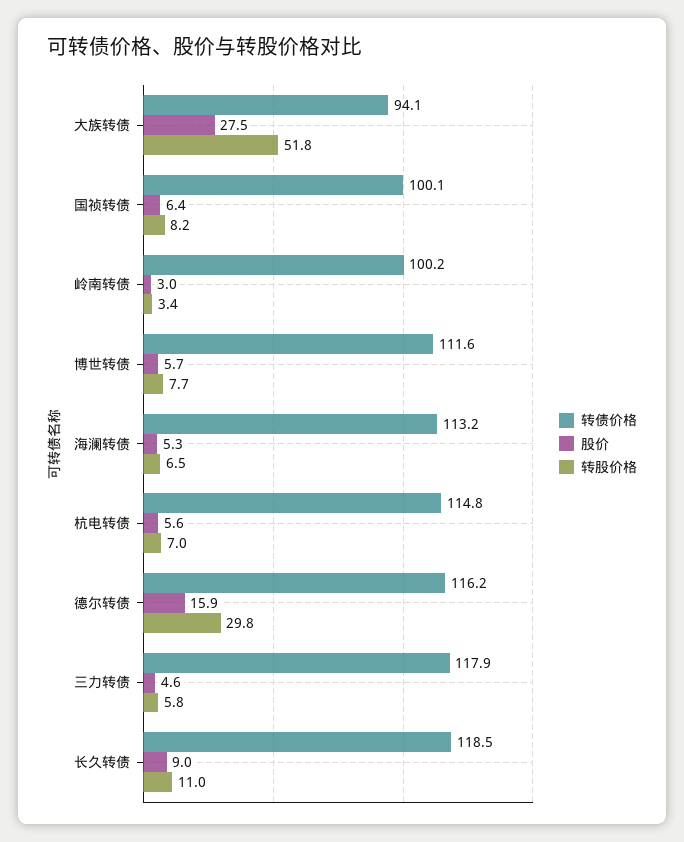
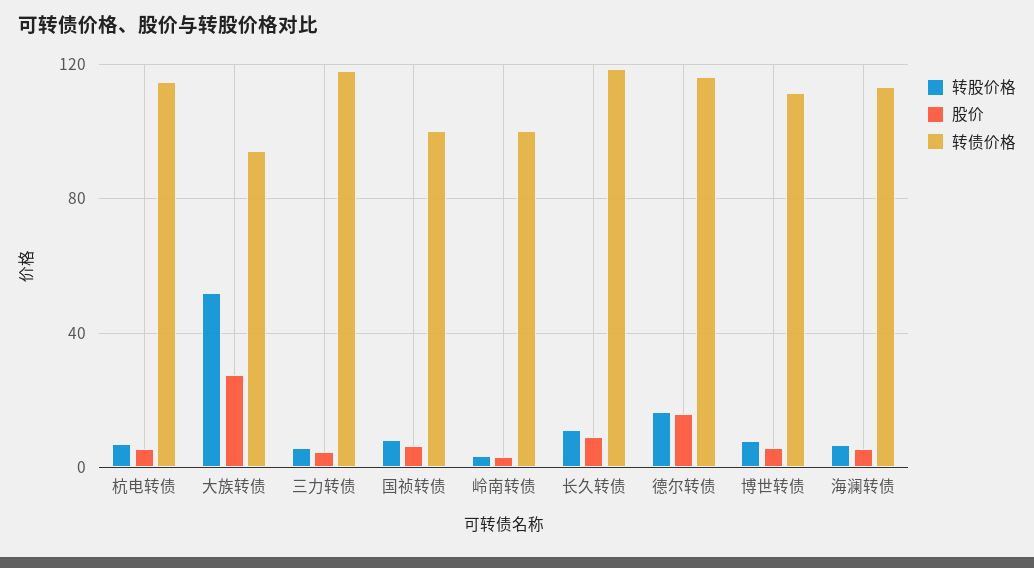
转股价格, 德尔转债: 29.8 -> 15

